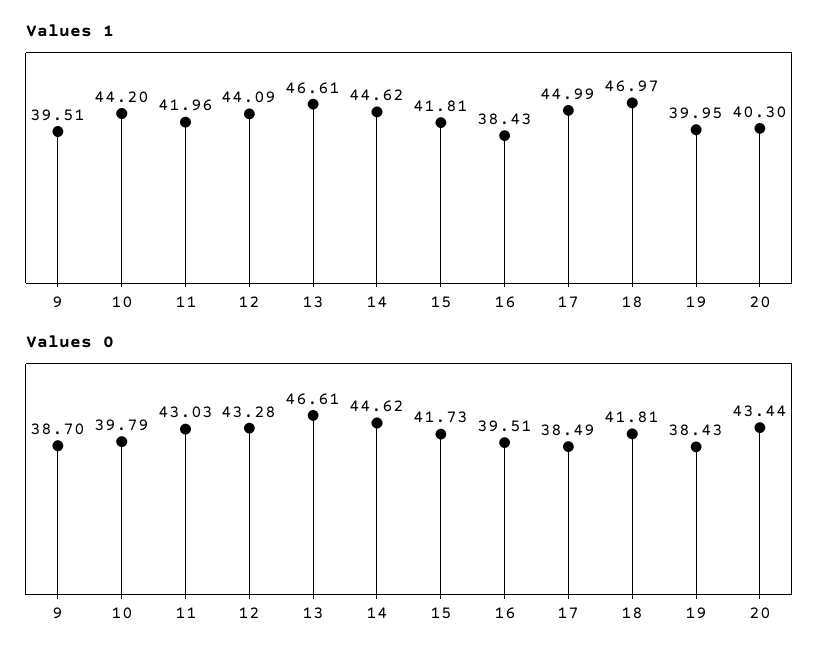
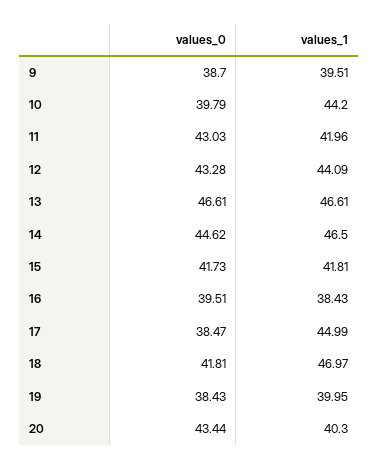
Values 1, 14: 44.62 -> 46.5
Values 0, 17: 38.49 -> 38.47

